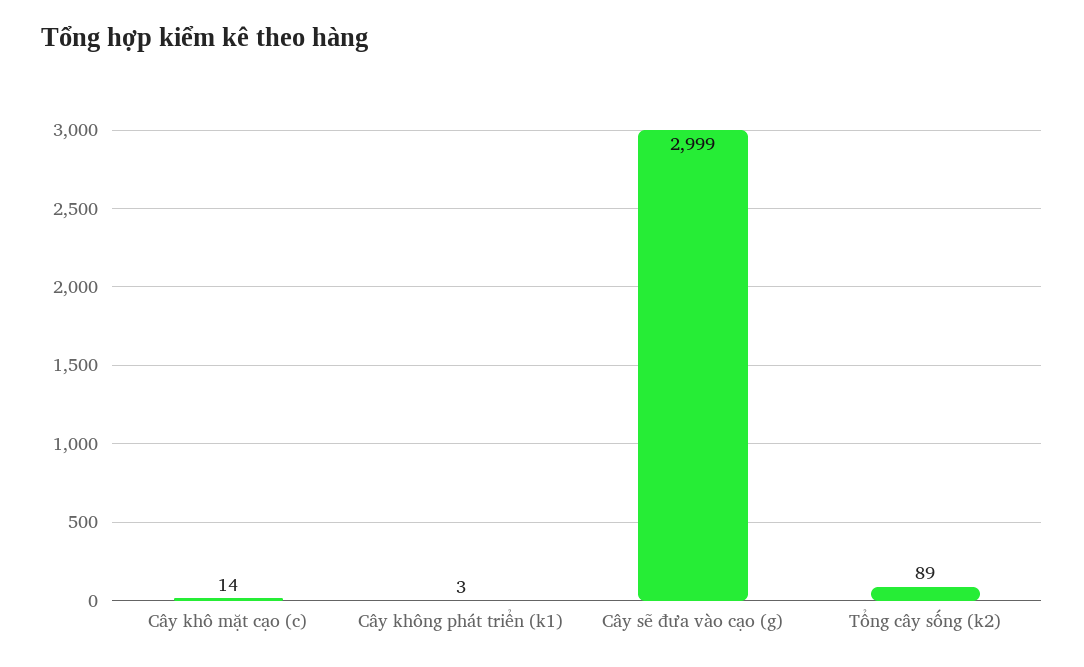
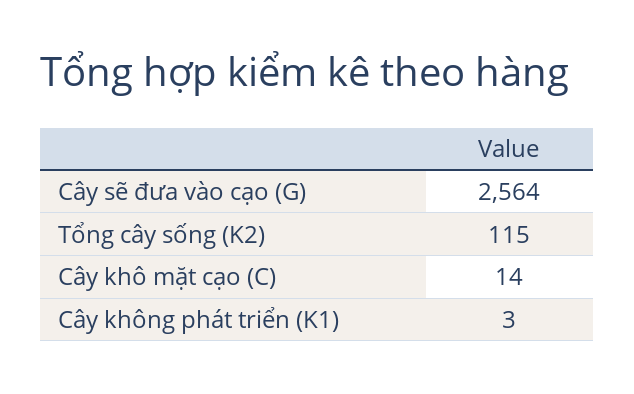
Cây sẽ đưa vào cạo (g): 2999 -> 2564
Tổng cây sống (k2): 89 -> 115

